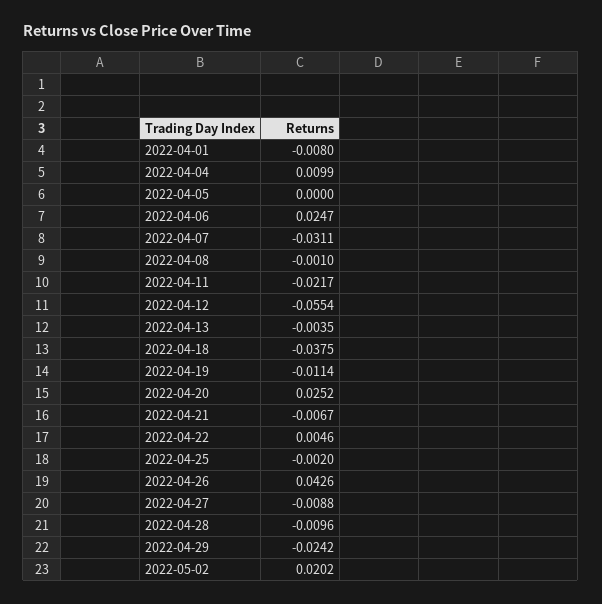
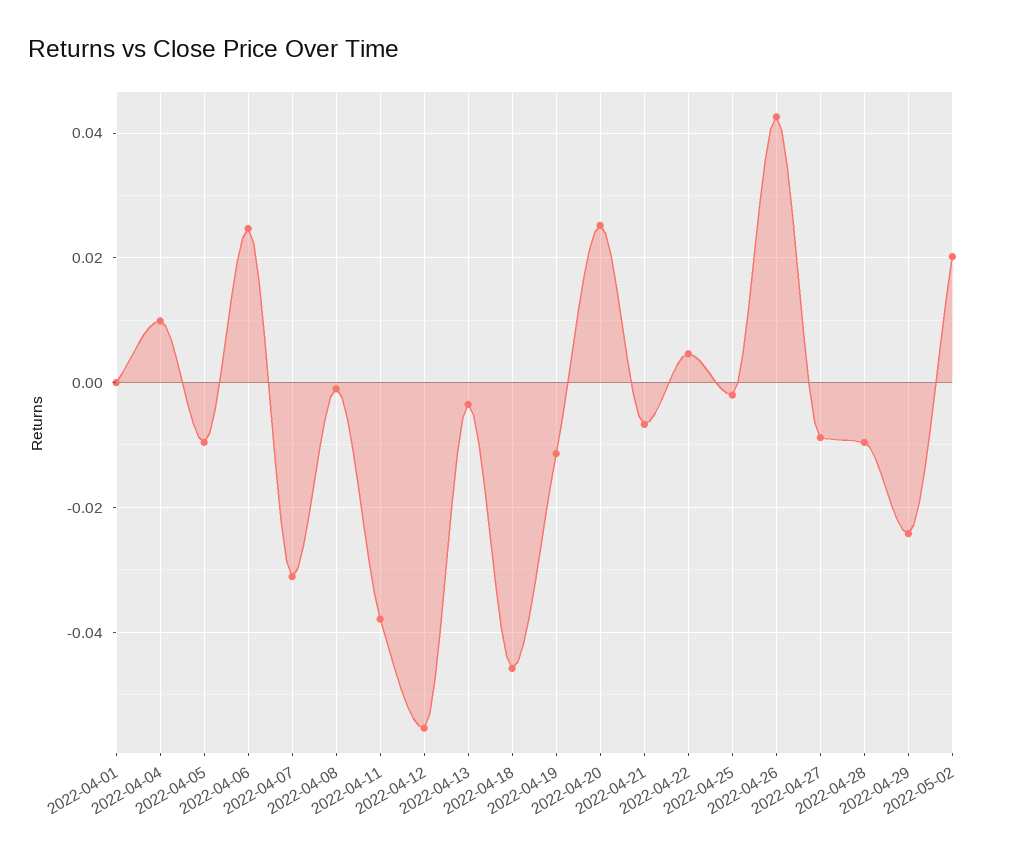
2022-04-01: -0.008 -> 0
2022-04-05: 0 -> -0.01
2022-04-11: -0.0217 -> -0.038
2022-04-18: -0.0375 -> -0.046

